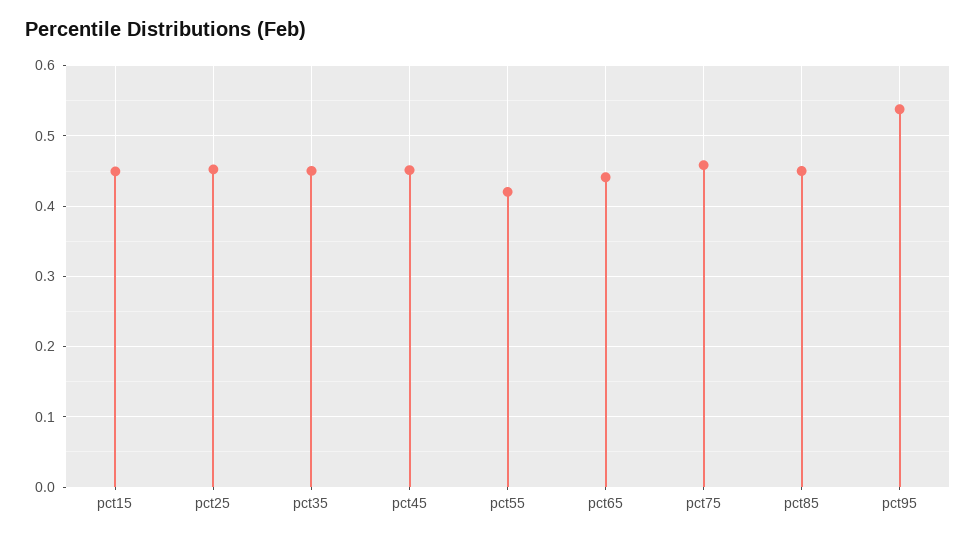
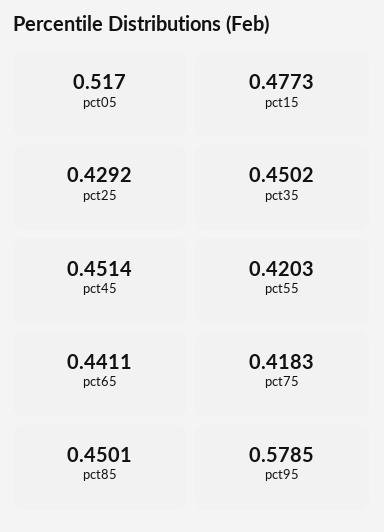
pct15: 0.45 -> 0.4773
pct25: 0.45 -> 0.4292
pct75: 0.46 -> 0.4183
pct95: 0.54 -> 0.5785
pct05: none -> 0.517

